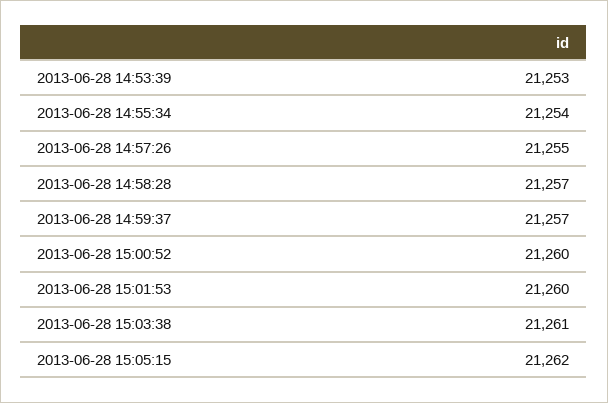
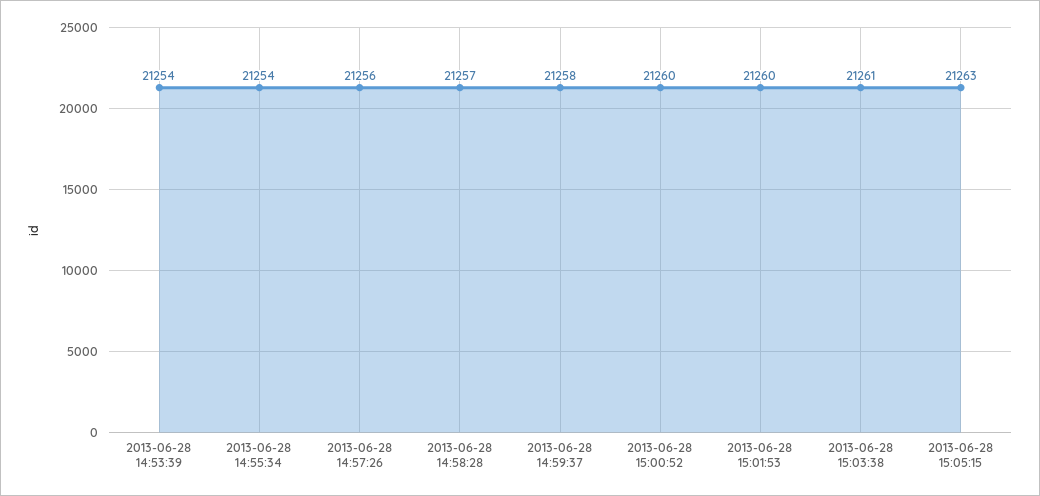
2013-06-28 14:53:39: 21253 -> 21254
2013-06-28 14:57:26: 21255 -> 21256
2013-06-28 14:59:37: 21257 -> 21258
2013-06-28 15:05:15: 21262 -> 21263

